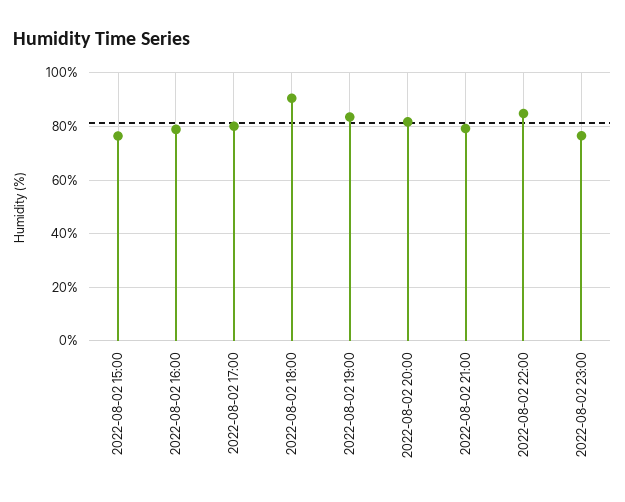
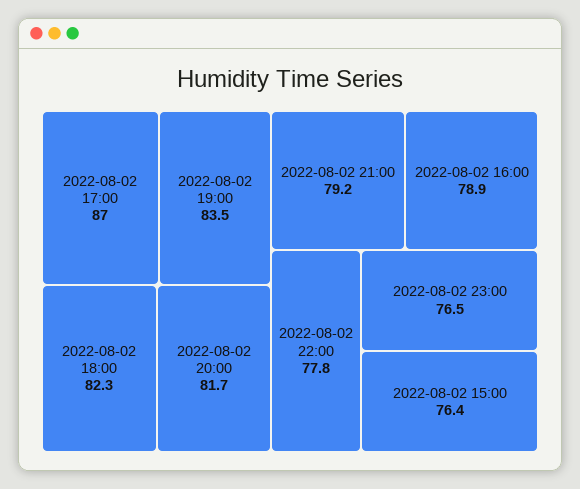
2022-08-02 17:00: 80 -> 87
2022-08-02 18:00: 90 -> 82.3
2022-08-02 22:00: 85 -> 77.8

